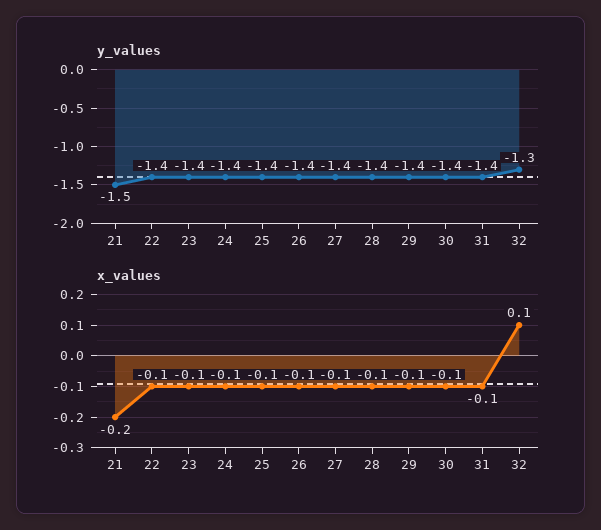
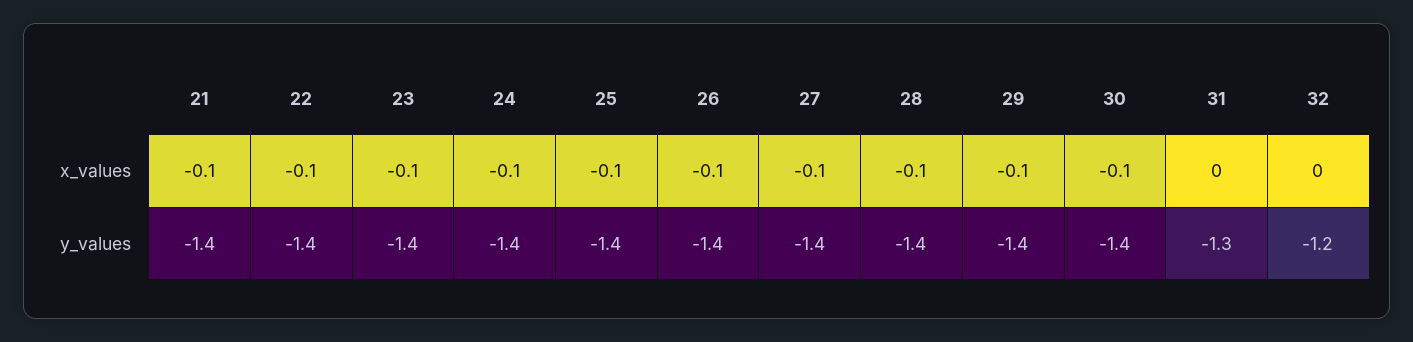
y_values, 21: -1.5 -> -1.4
y_values, 31: -1.4 -> -1.3
y_values, 32: -1.3 -> -1.2
x_values, 21: -0.2 -> -0.1
x_values, 31: -0.1 -> 0
x_values, 32: 0.1 -> 0

